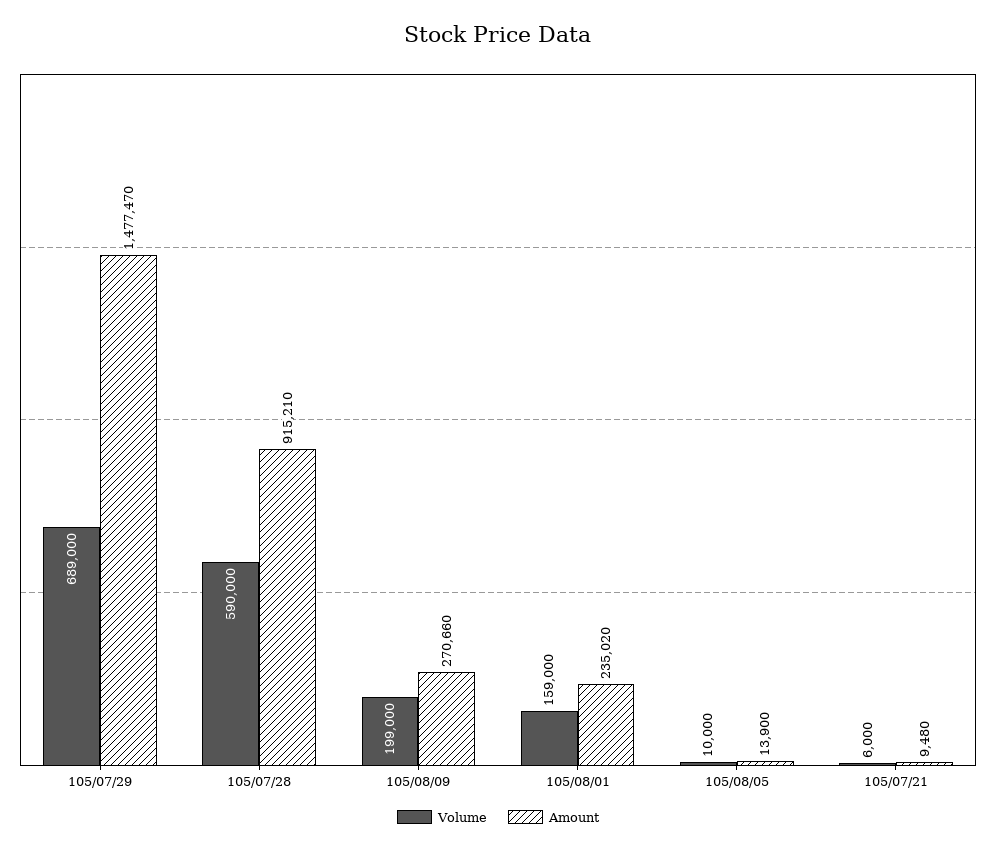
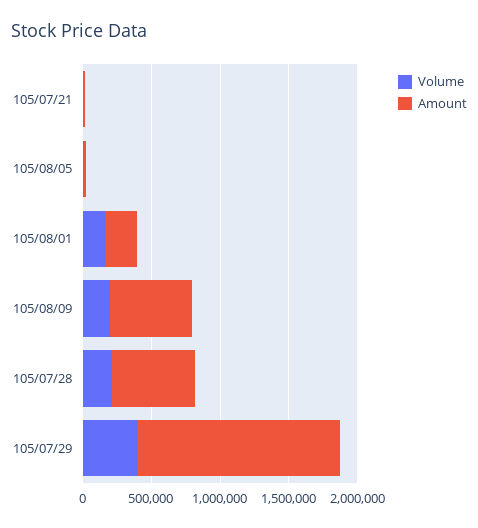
Volume, 105/07/29: 689000 -> 400000
Volume, 105/07/28: 590000 -> 200000
Amount, 105/07/28: 915210 -> 600000
Amount, 105/08/09: 270660 -> 600000

